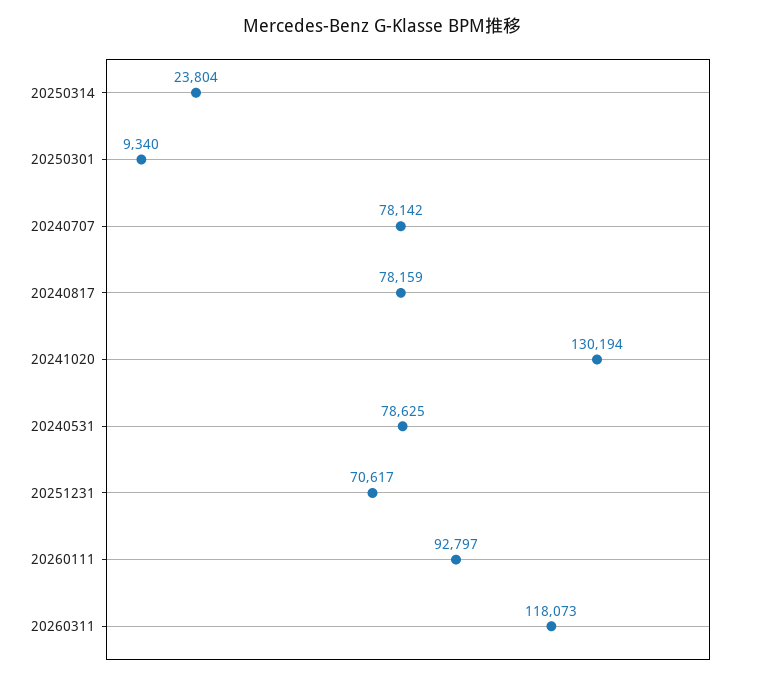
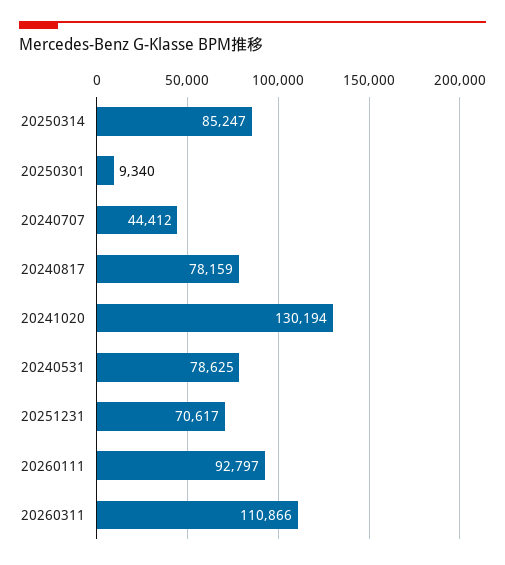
20250314: 23804 -> 85247
20240707: 78142 -> 44412
20260311: 118073 -> 110866

